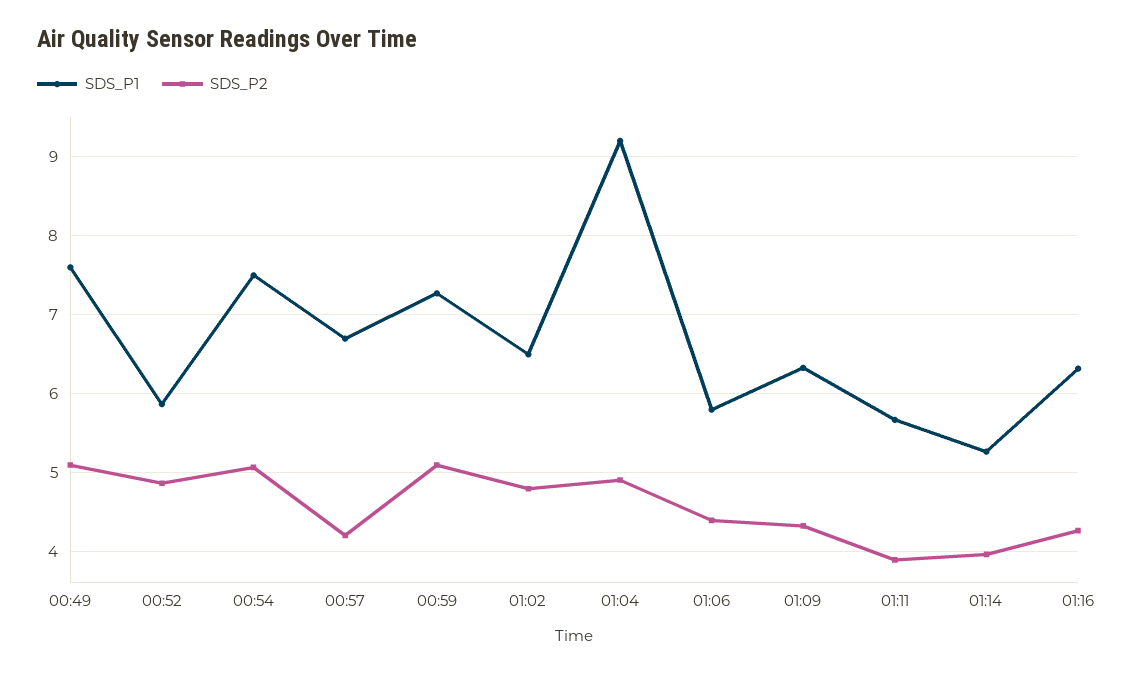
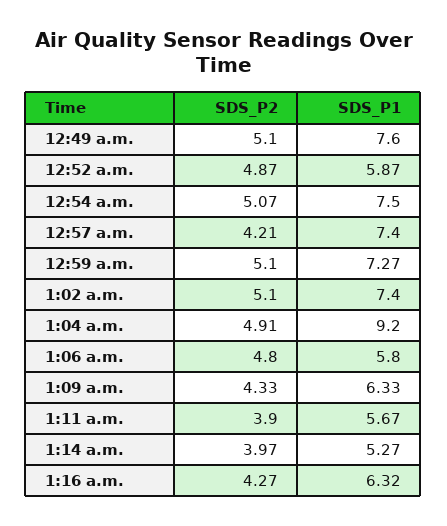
SDS_P1, 00:57: 6.7 -> 7.4
SDS_P1, 01:02: 6.5 -> 7.4
SDS_P2, 01:02: 4.8 -> 5.1
SDS_P2, 01:06: 4.4 -> 4.8

